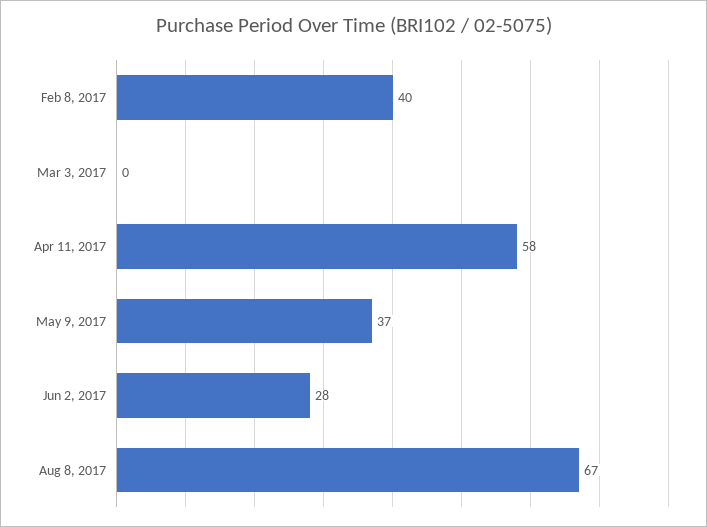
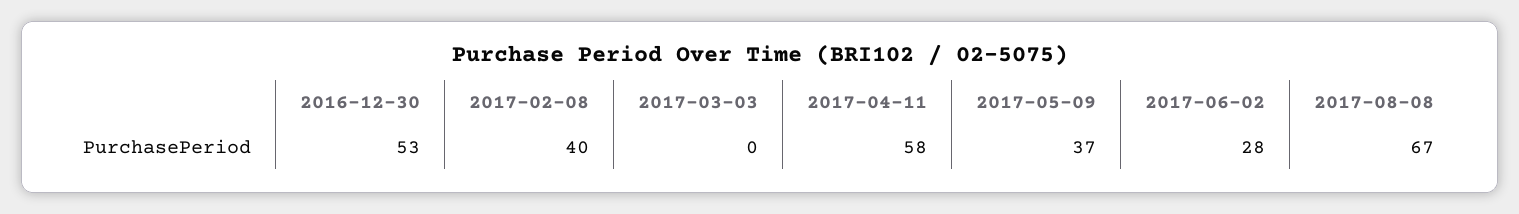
2016-12-30: none -> 53

